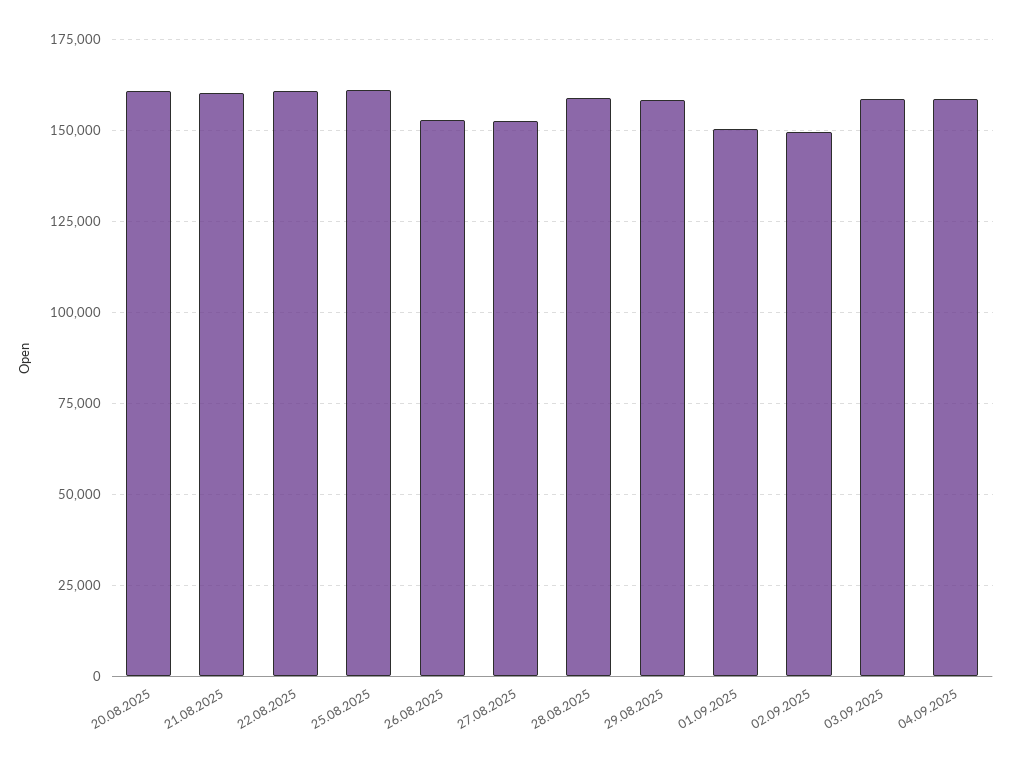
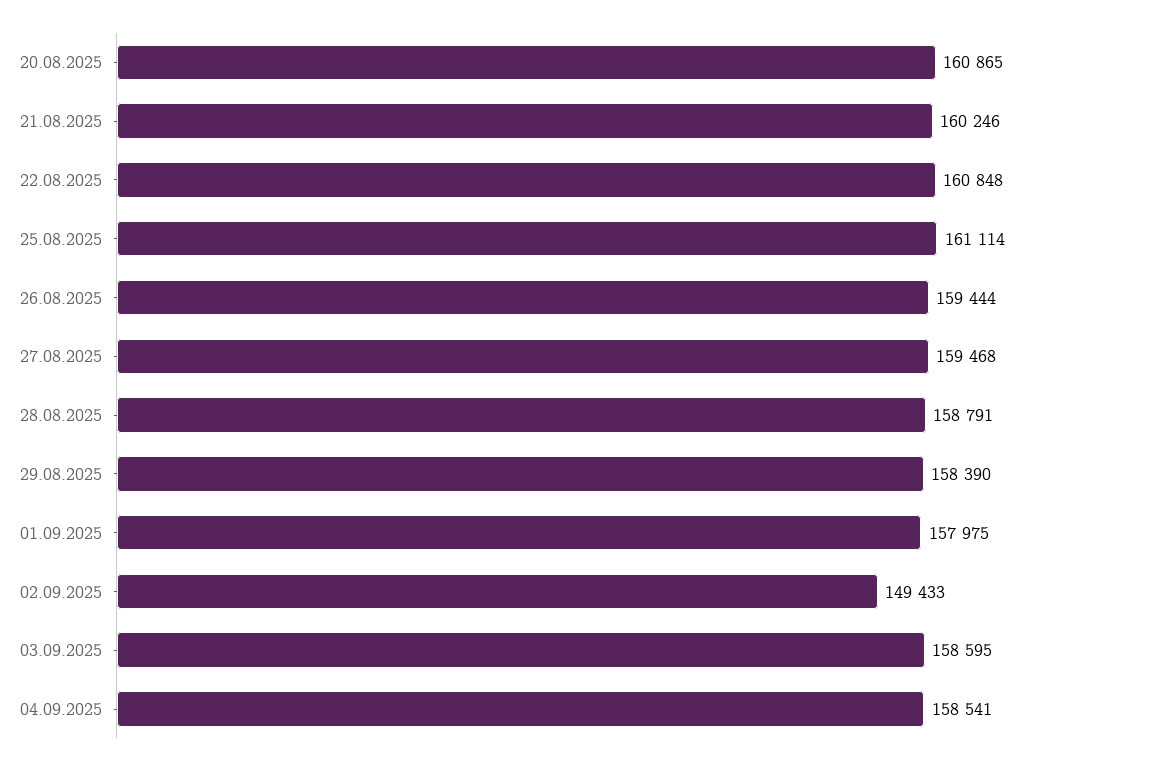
26.08.2025: 152500 -> 159444
27.08.2025: 152500 -> 159468
01.09.2025: 150000 -> 157975

